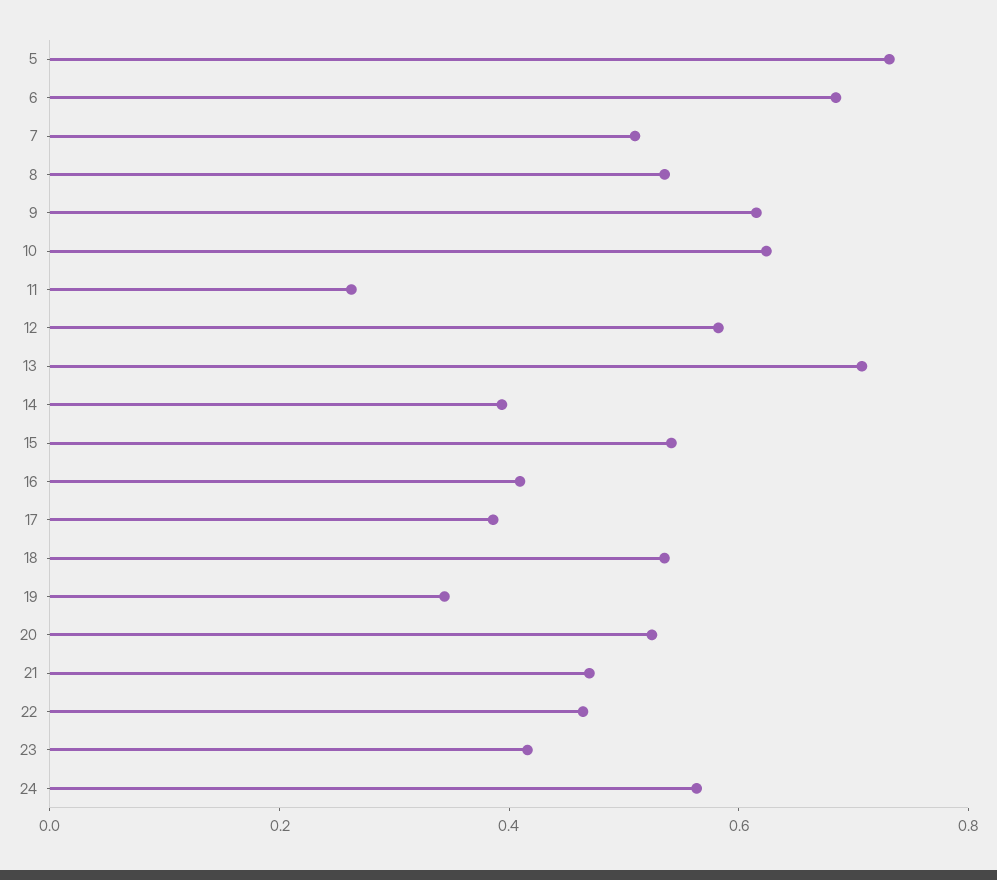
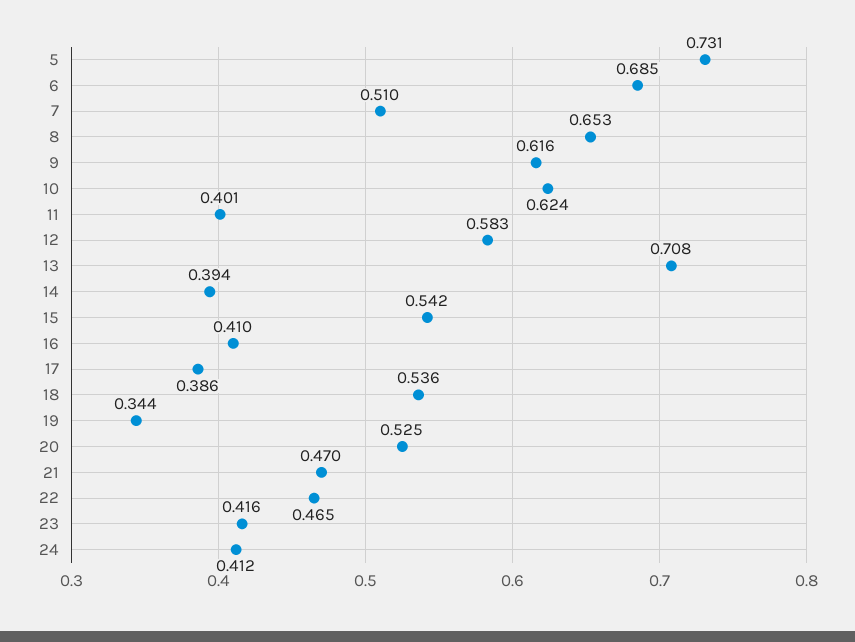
8: 0.55 -> 0.653
11: 0.25 -> 0.401
24: 0.55 -> 0.412

